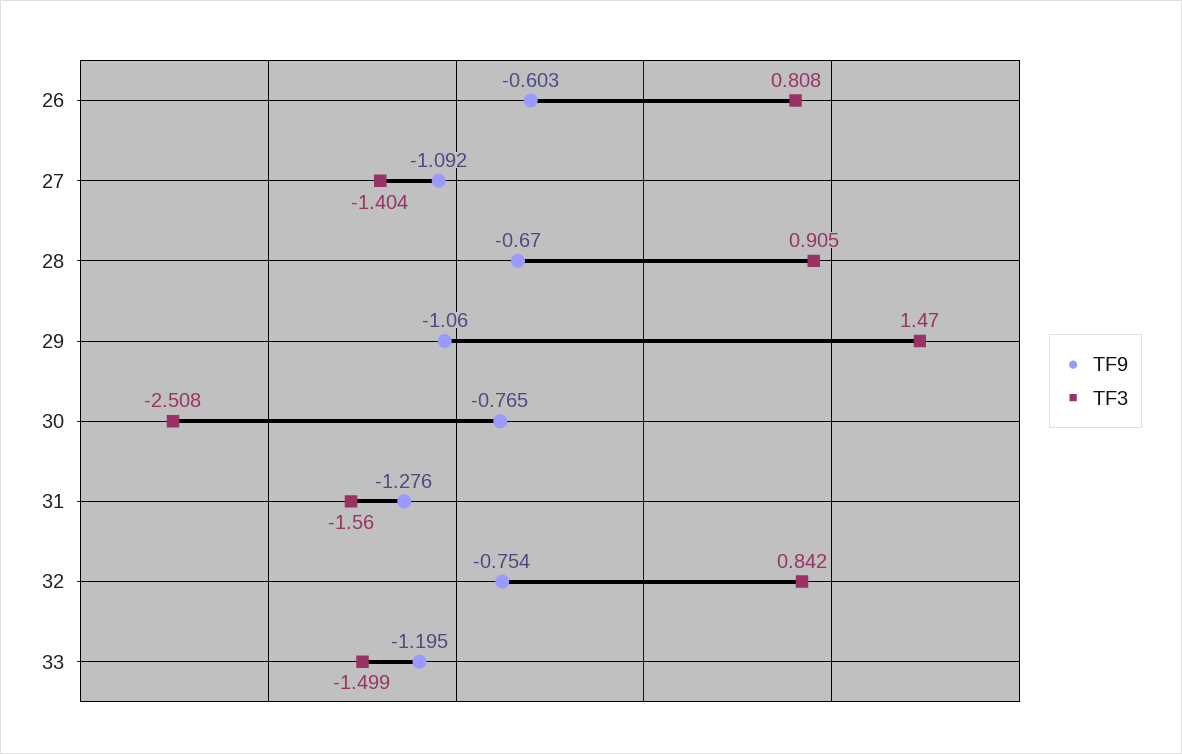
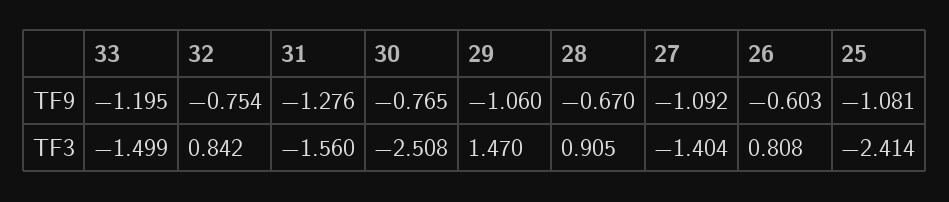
TF9, 25: none -> -1.081
TF3, 25: none -> -2.414

